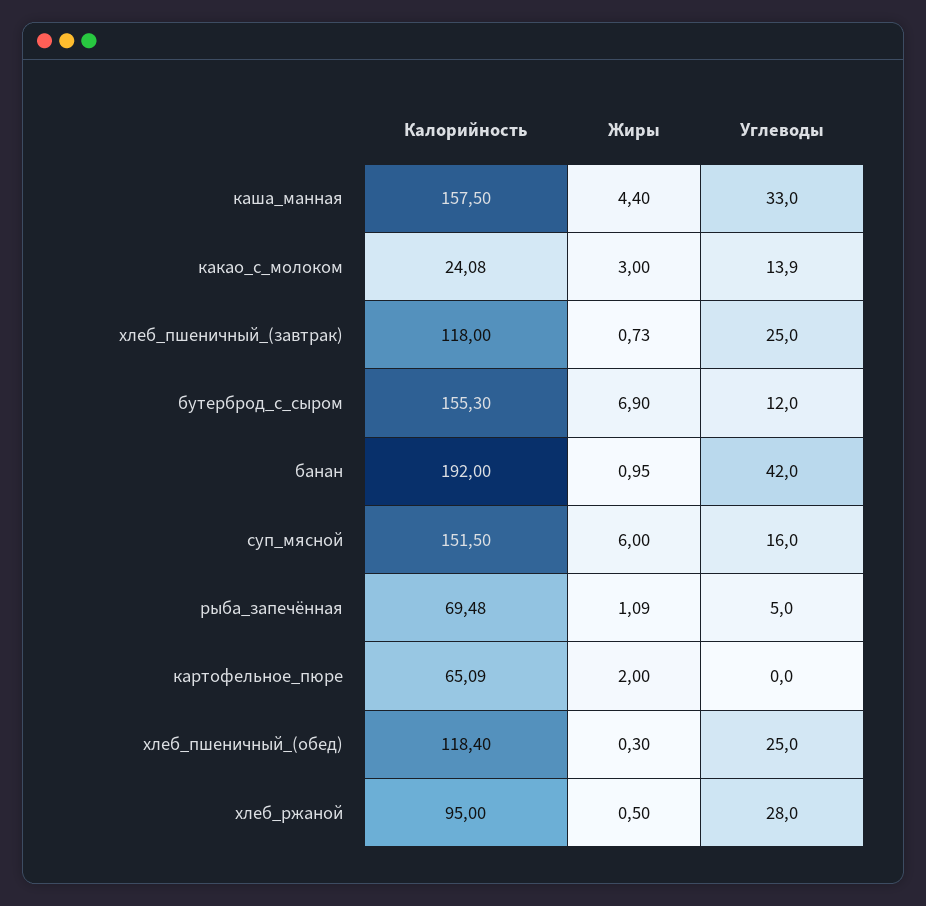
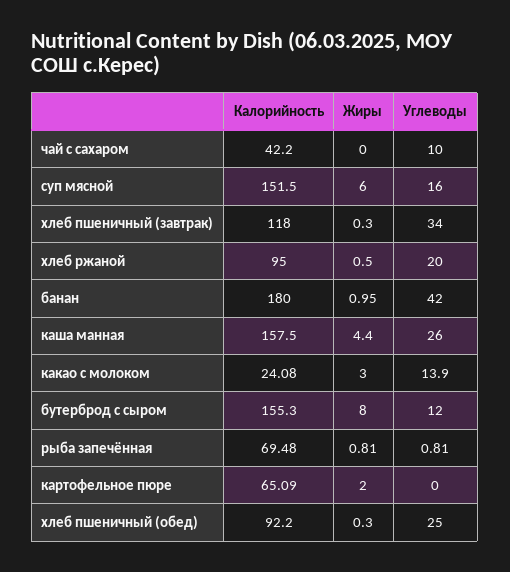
Углеводы, каша_манная: 33 -> 26
Жиры, хлеб_пшеничный_(завтрак): 0.73 -> 0.3
Углеводы, хлеб_пшеничный_(завтрак): 25 -> 34
Жиры, бутерброд_с_сыром: 6.9 -> 8
Калорийность, банан: 192 -> 180
Жиры, рыба_запечённая: 1.09 -> 0.81
Углеводы, рыба_запечённая: 5 -> 0.81
Калорийность, хлеб_пшеничный_(обед): 118.4 -> 92.2
Углеводы, хлеб_ржаной: 28 -> 20
Калорийность, чай с сахаром: none -> 42.2
Жиры, чай с сахаром: none -> 0
Углеводы, чай с сахаром: none -> 10

